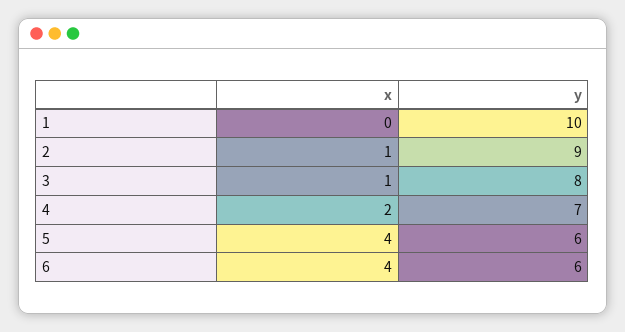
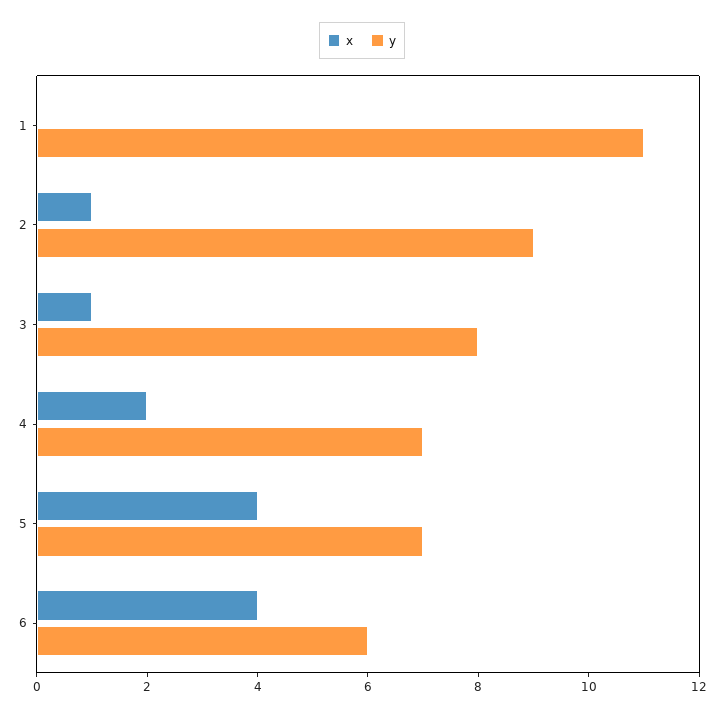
y, 1: 10 -> 11
y, 5: 6 -> 7

